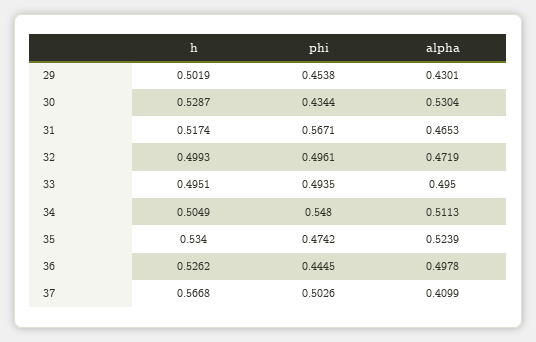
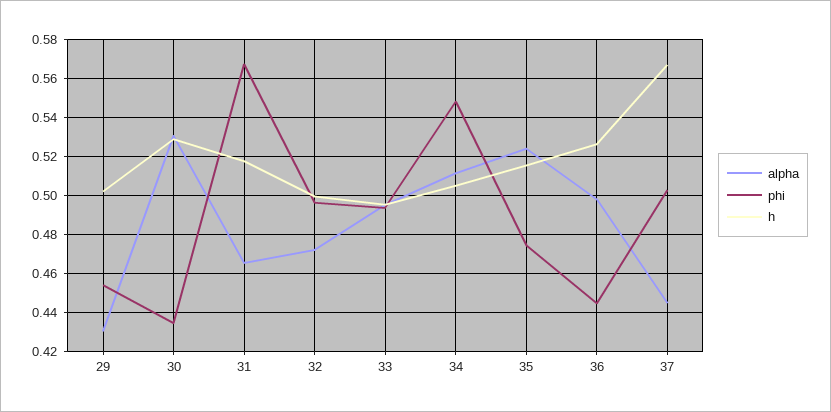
h, 35: 0.534 -> 0.515
alpha, 37: 0.4099 -> 0.445

